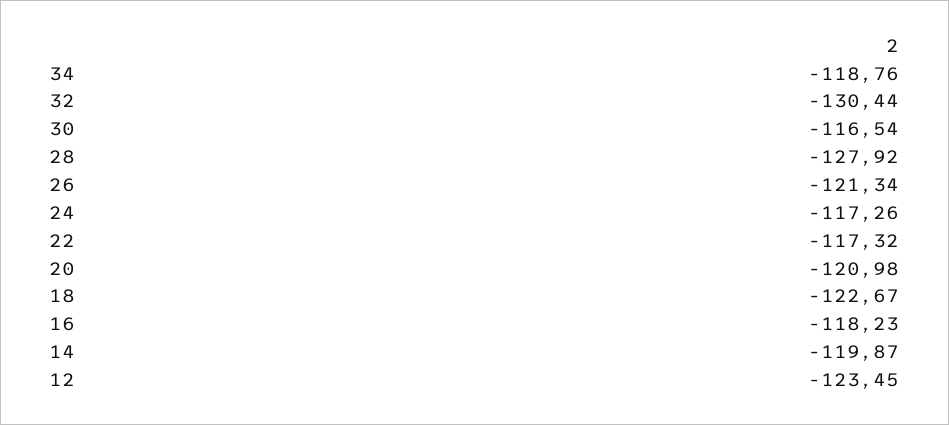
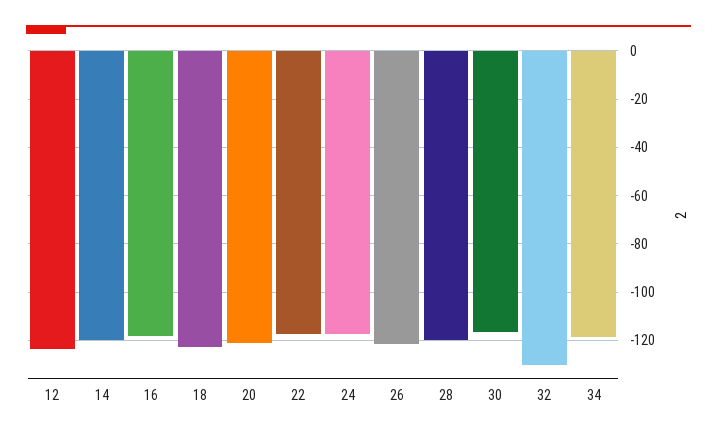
28: -127.92 -> -120

